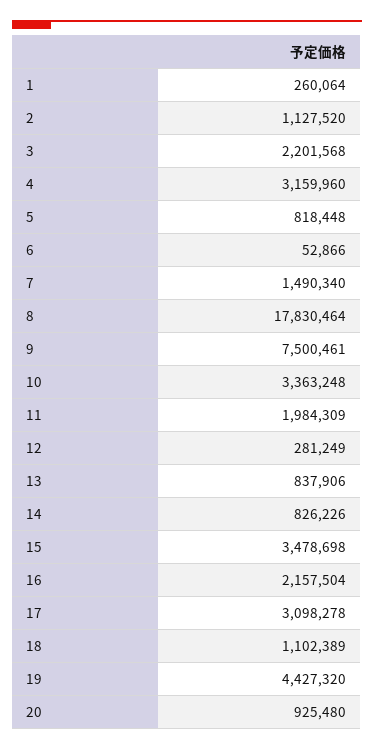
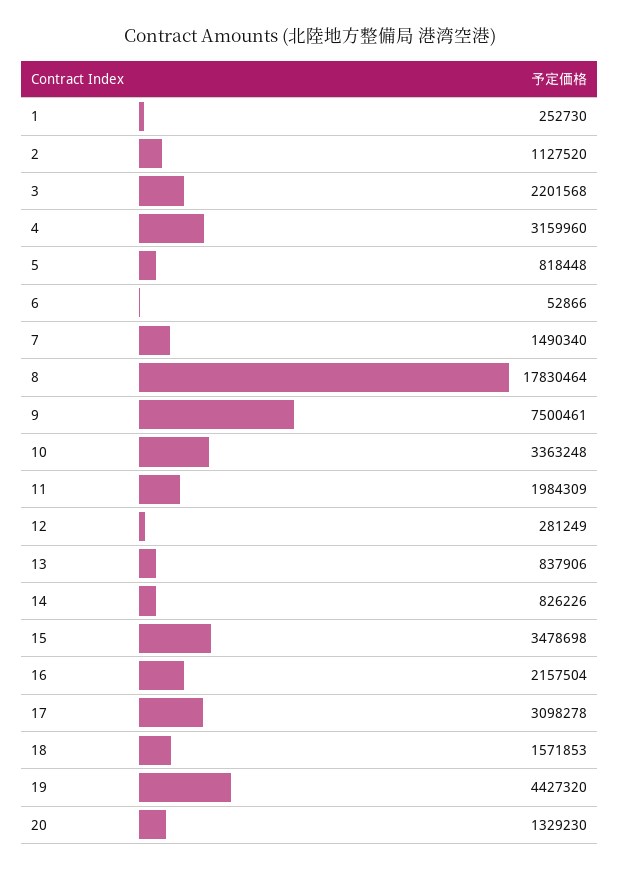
1: 260064 -> 252730
18: 1102389 -> 1571853
20: 925480 -> 1329230

